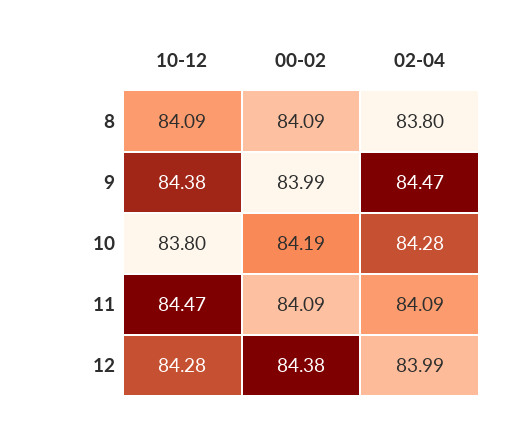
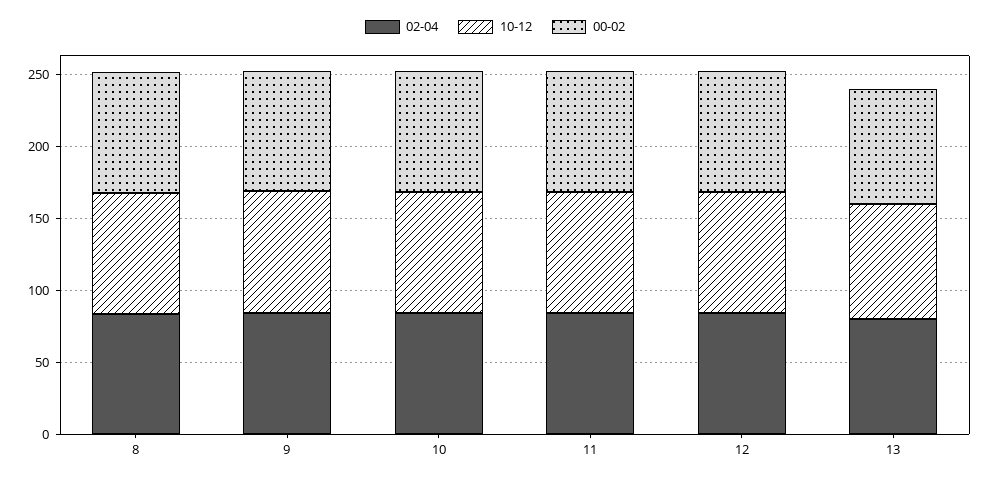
02-04, 13: none -> 80
10-12, 13: none -> 80
00-02, 13: none -> 80

